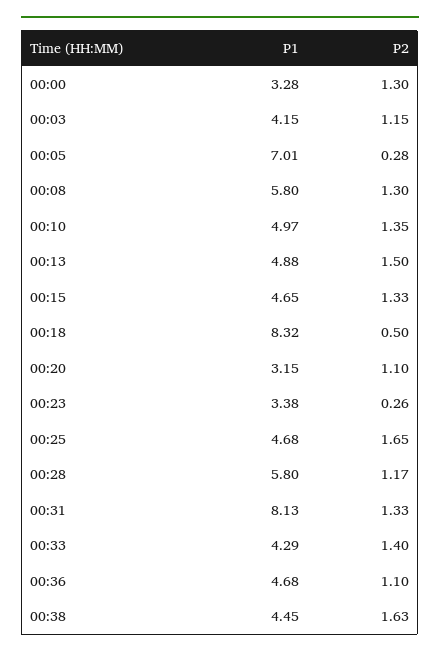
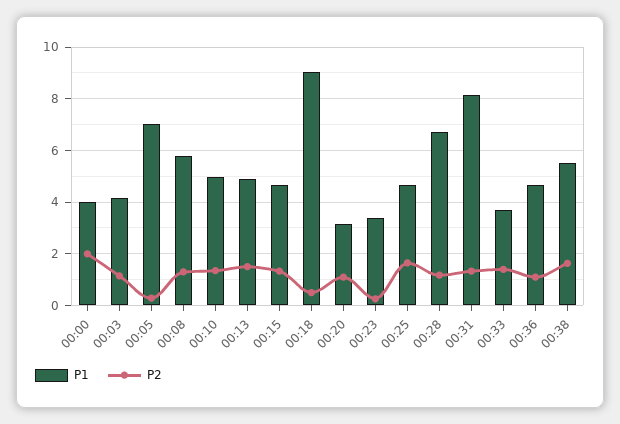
P1, 00:00: 3.28 -> 4
P2, 00:00: 1.3 -> 2
P1, 00:18: 8.32 -> 9
P1, 00:28: 5.8 -> 6.75
P1, 00:33: 4.29 -> 3.75
P1, 00:38: 4.45 -> 5.5

